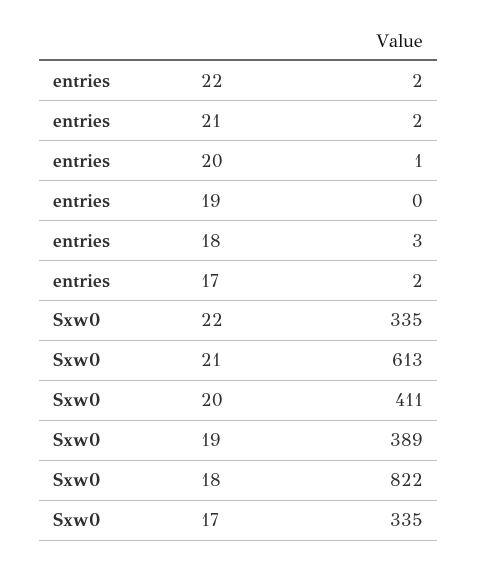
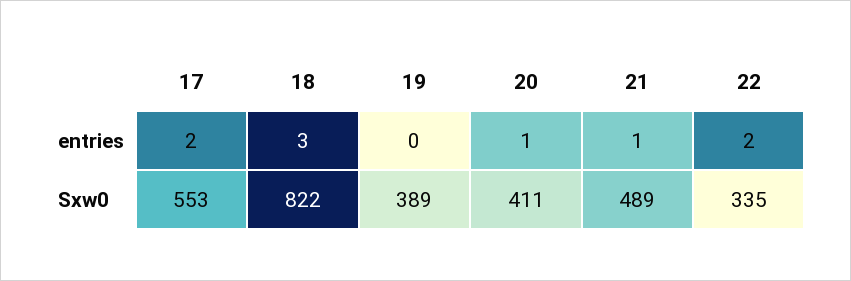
entries, 21: 2 -> 1
Sxw0, 21: 613 -> 489
Sxw0, 17: 335 -> 553

